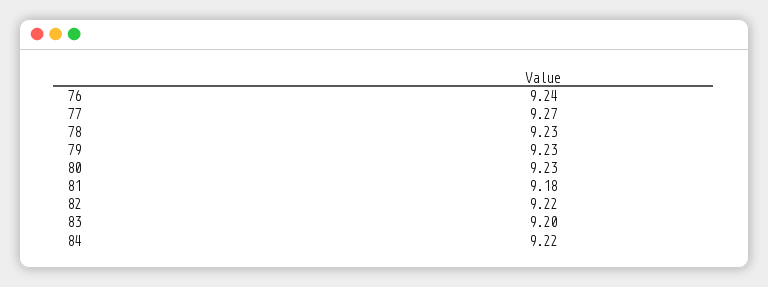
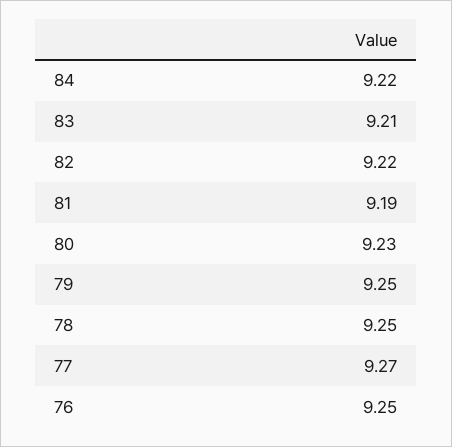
76: 9.24 -> 9.25
78: 9.23 -> 9.25
79: 9.23 -> 9.25
81: 9.18 -> 9.19
83: 9.2 -> 9.21

